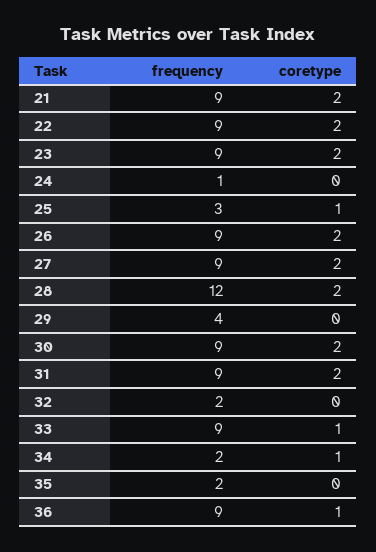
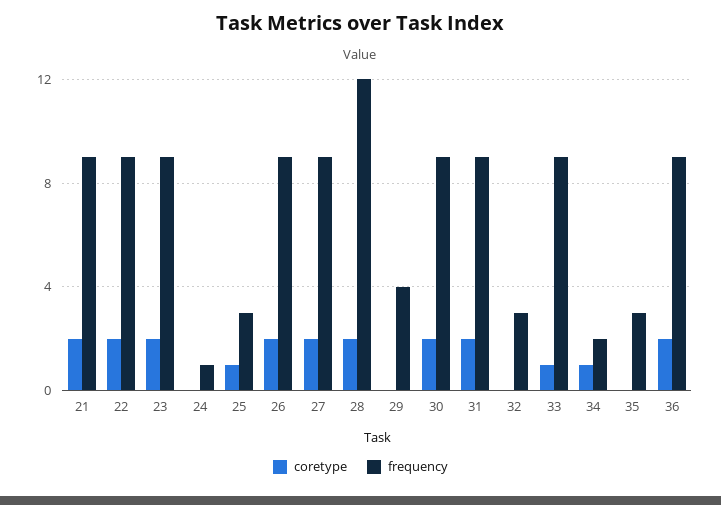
frequency, 32: 2 -> 3
frequency, 35: 2 -> 3
coretype, 36: 1 -> 2

